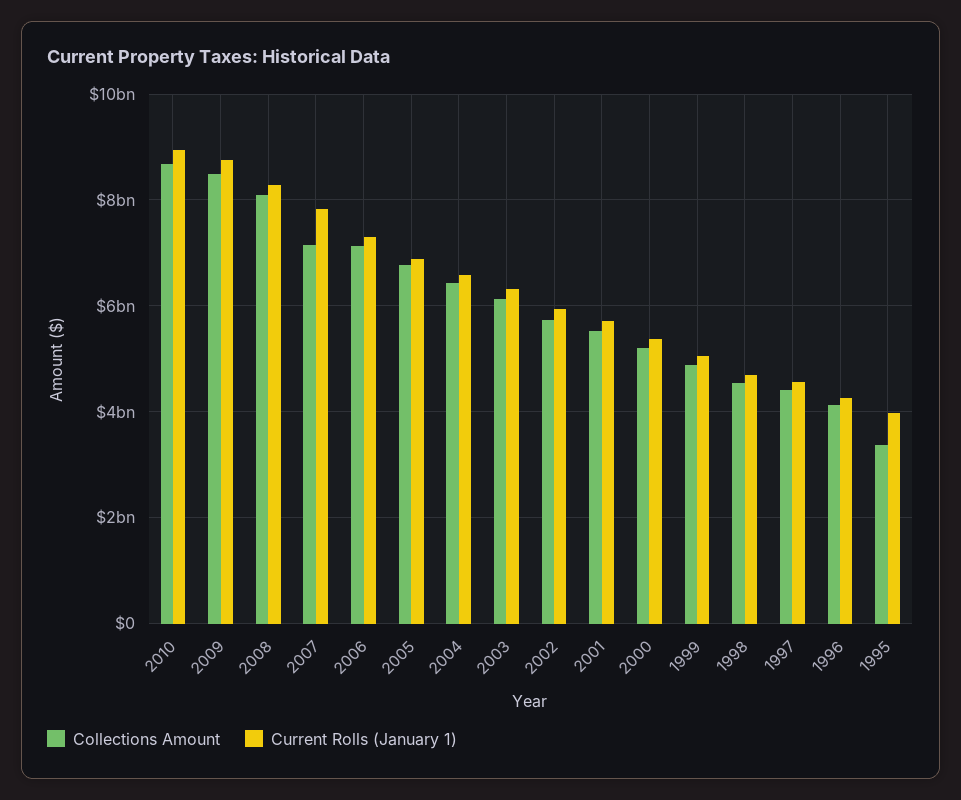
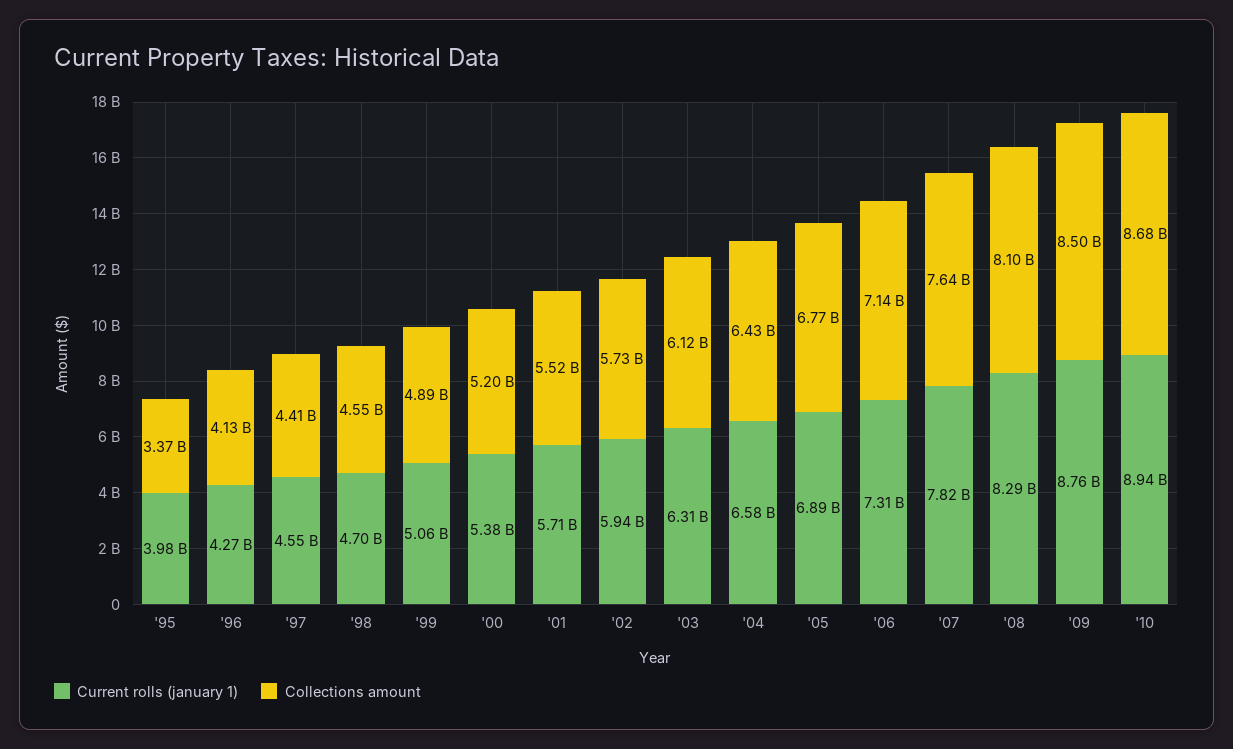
Collections Amount, 2007: 7200000000 -> 7640000000

